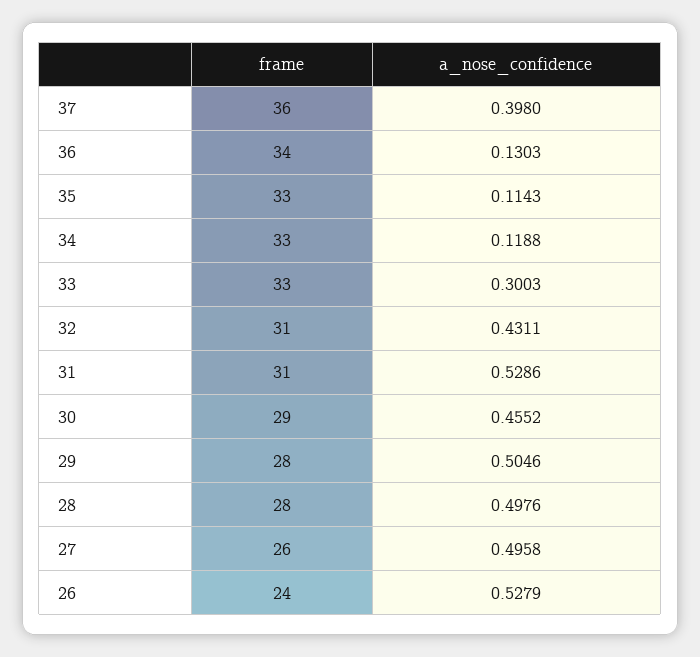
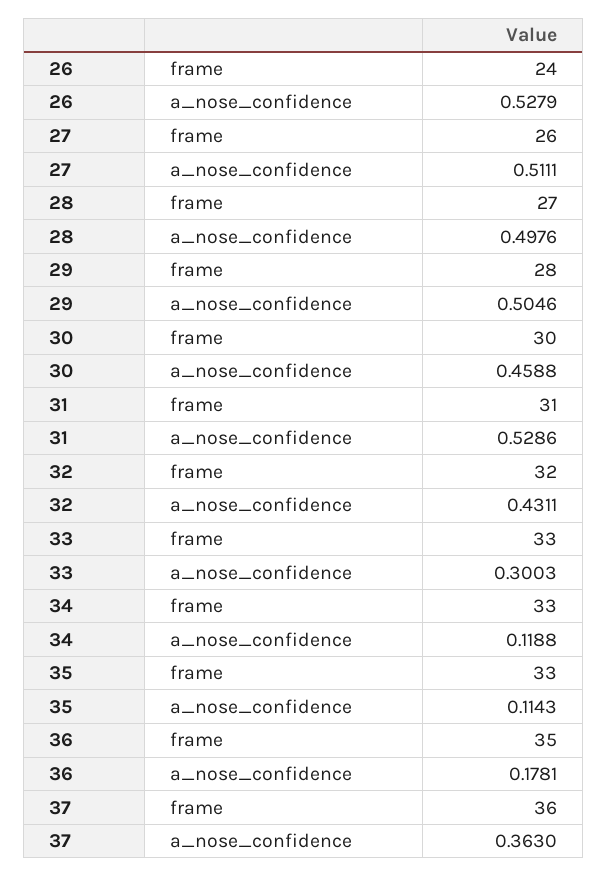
a_nose_confidence, 37: 0.398 -> 0.363
frame, 36: 34 -> 35
a_nose_confidence, 36: 0.1303 -> 0.1781
frame, 32: 31 -> 32
frame, 30: 29 -> 30
a_nose_confidence, 30: 0.4552 -> 0.4588
frame, 28: 28 -> 27
a_nose_confidence, 27: 0.4958 -> 0.5111

